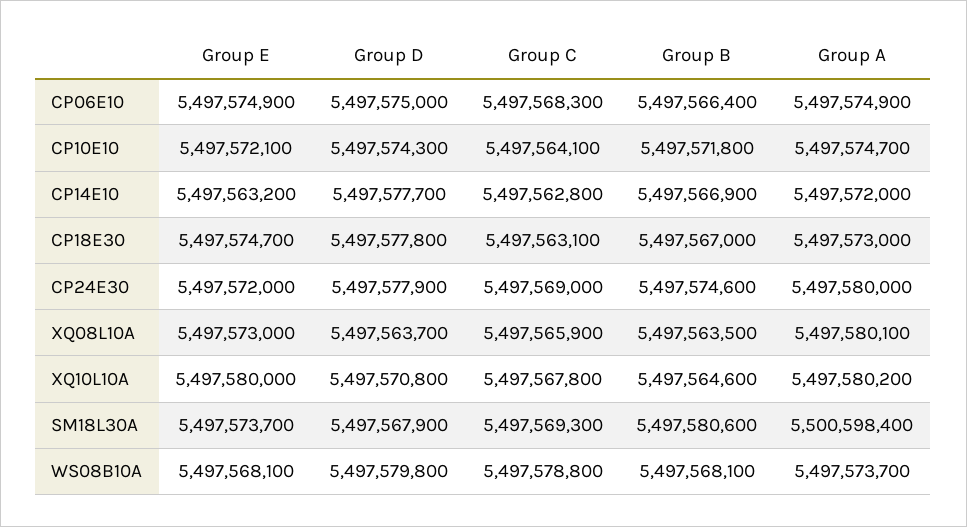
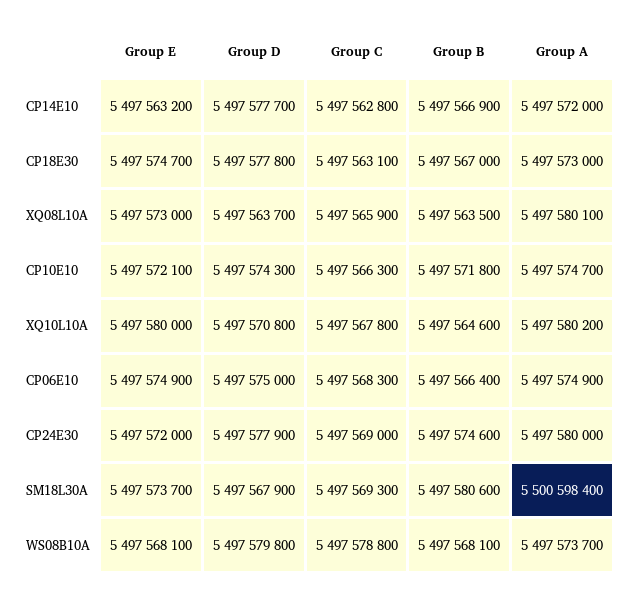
Group C, CP10E10: 5497564100 -> 5497566300

